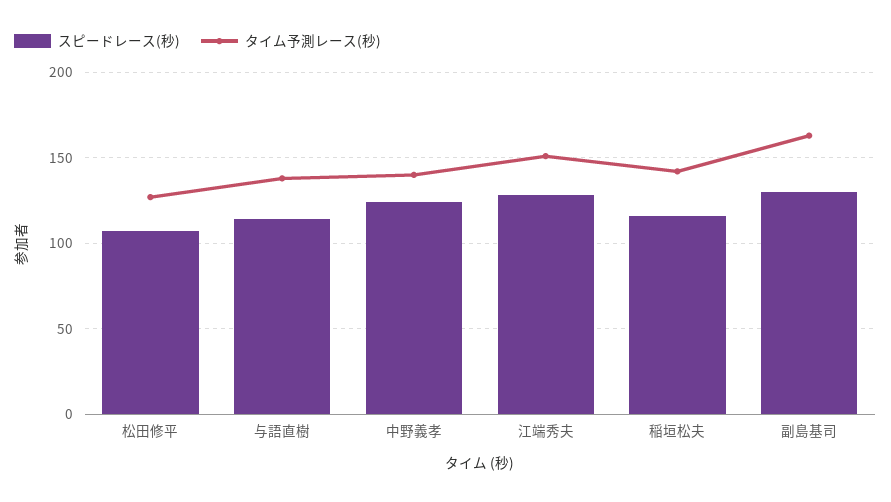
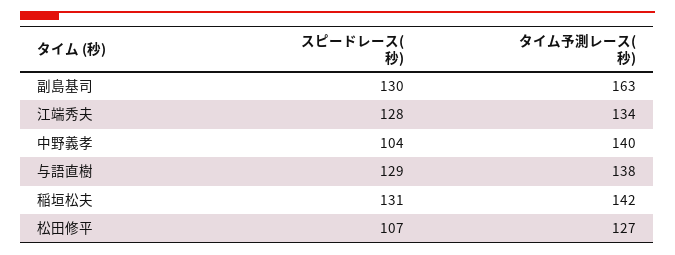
スピードレース(秒), 与語直樹: 115 -> 129
スピードレース(秒), 中野義孝: 125 -> 104
タイム予測レース(秒), 江端秀夫: 150 -> 134
スピードレース(秒), 稲垣松夫: 115 -> 131

